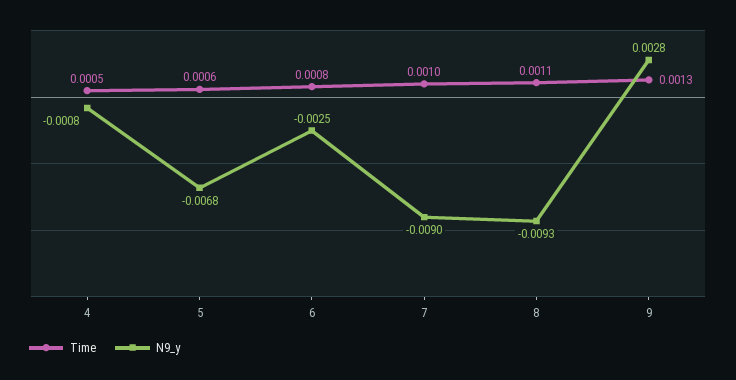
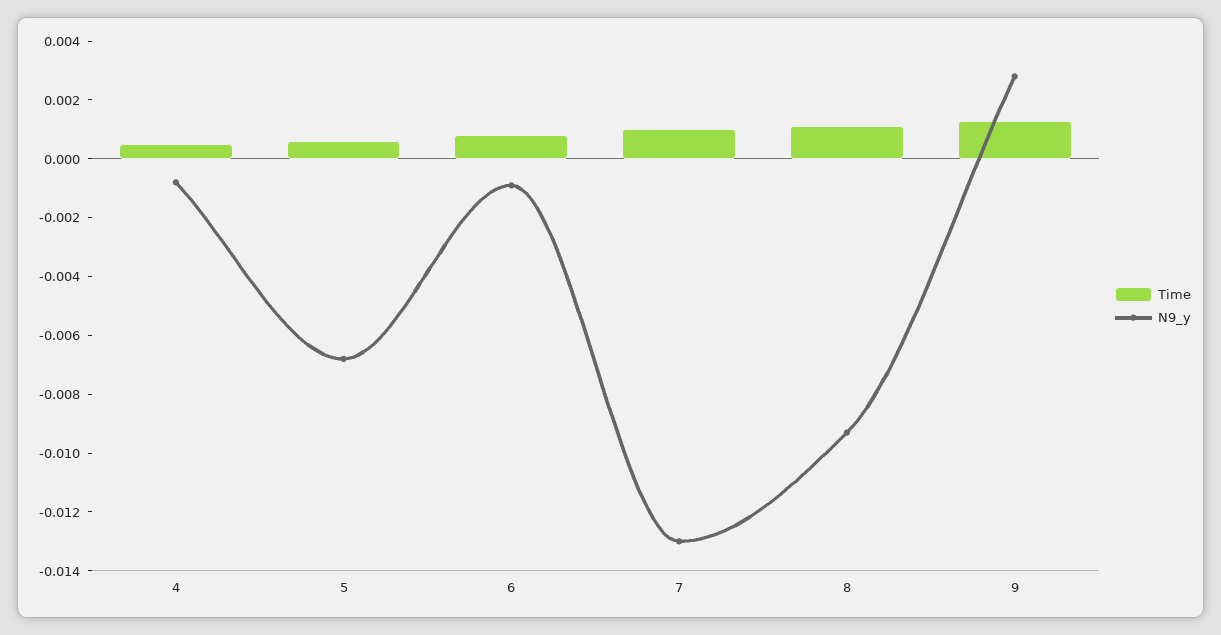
N9_y, 6: -0.0025 -> -0.001
N9_y, 7: -0.009 -> -0.013

